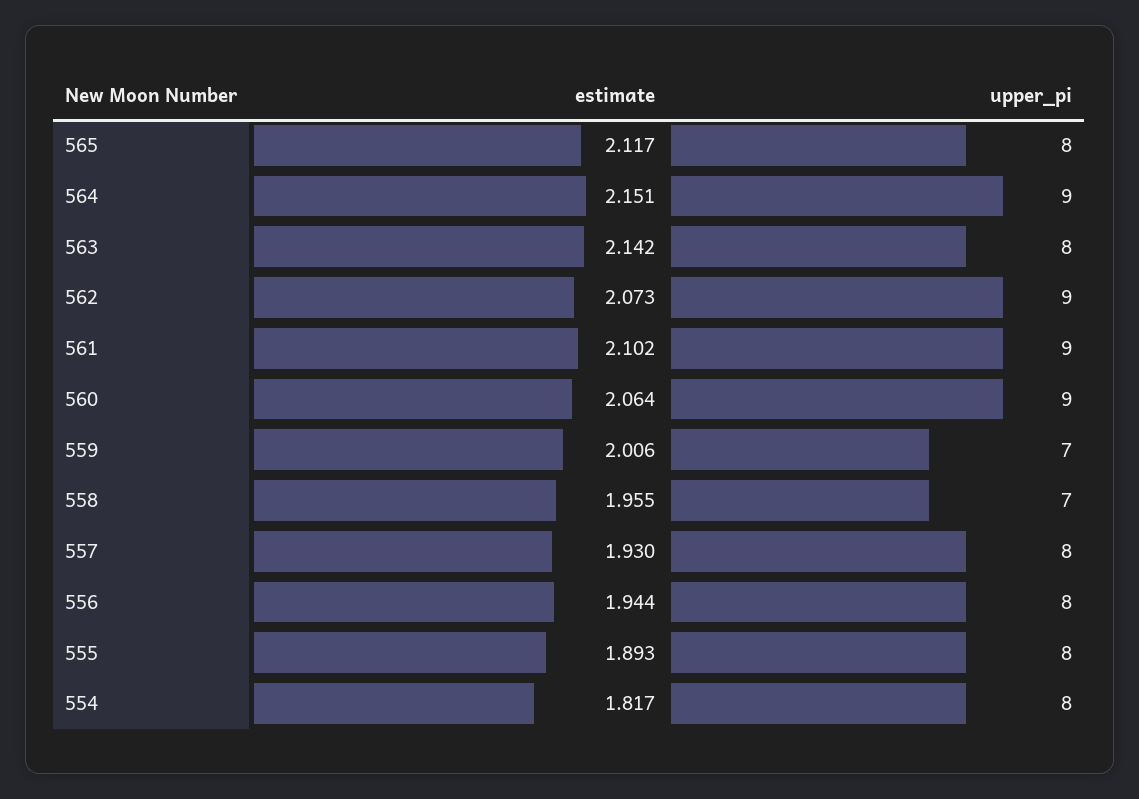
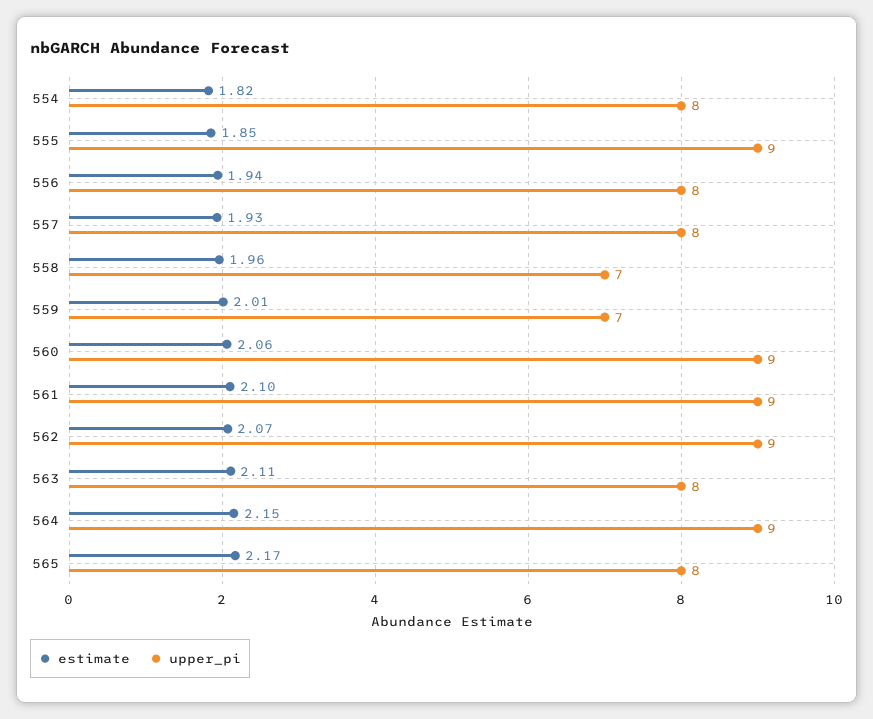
estimate, 565: 2.117 -> 2.17
estimate, 563: 2.142 -> 2.11
estimate, 555: 1.893 -> 1.85
upper_pi, 555: 8 -> 9

